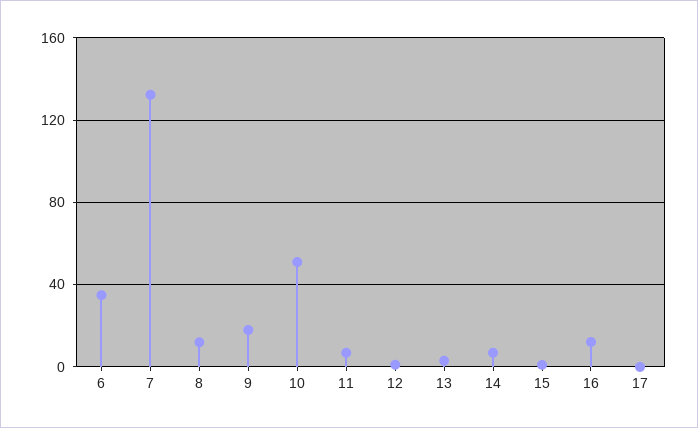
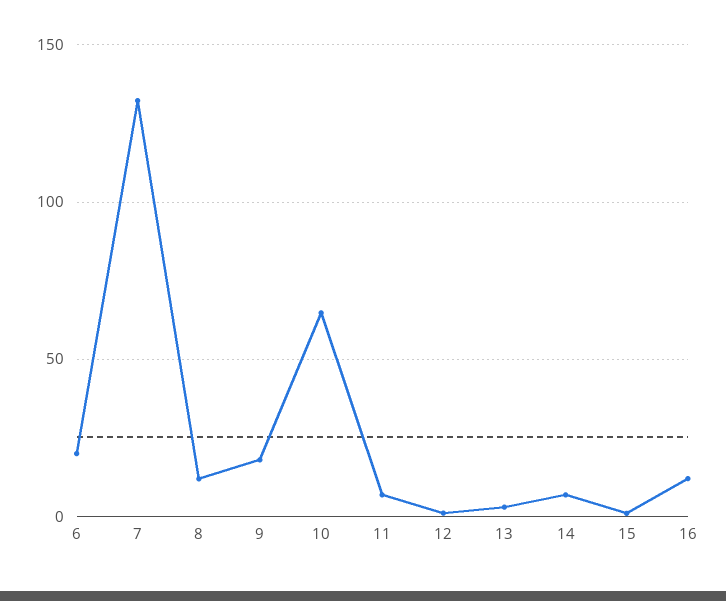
6: 35 -> 20
10: 50 -> 65
17: 0 -> none

